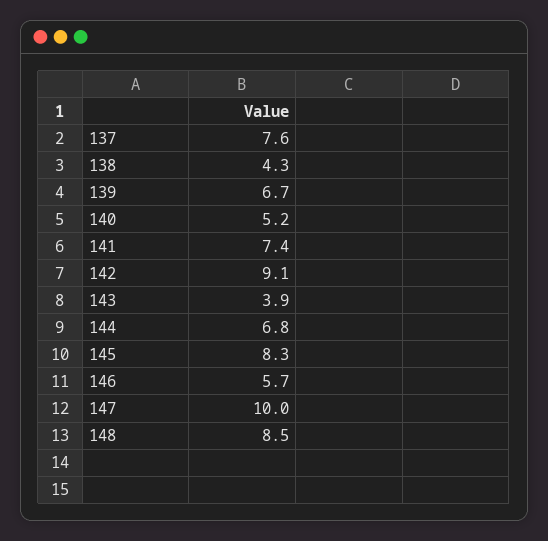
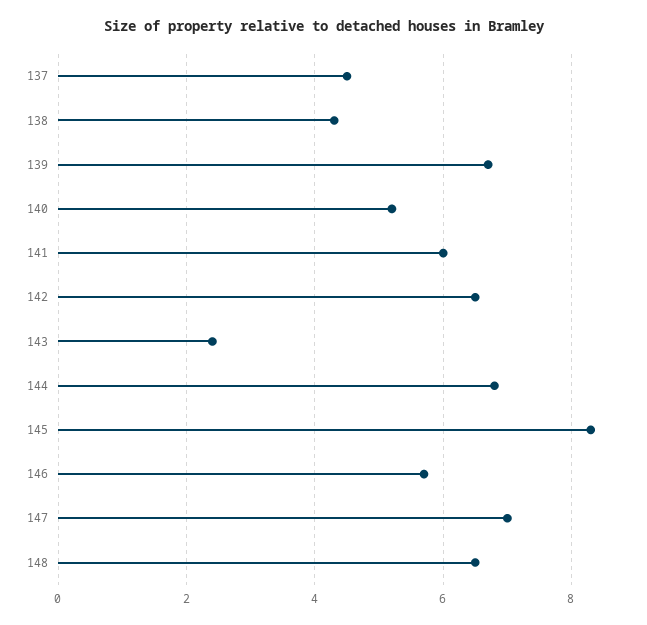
137: 7.6 -> 4.5
141: 7.4 -> 6
142: 9.1 -> 6.5
143: 3.9 -> 2.5
147: 10 -> 7
148: 8.5 -> 6.5

